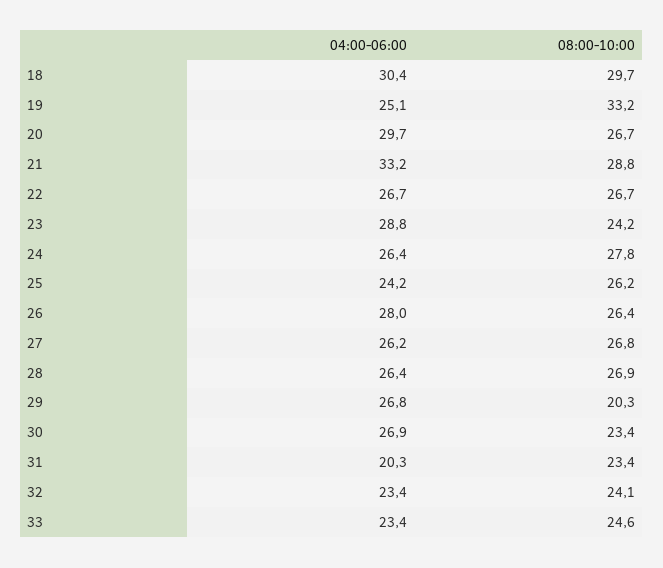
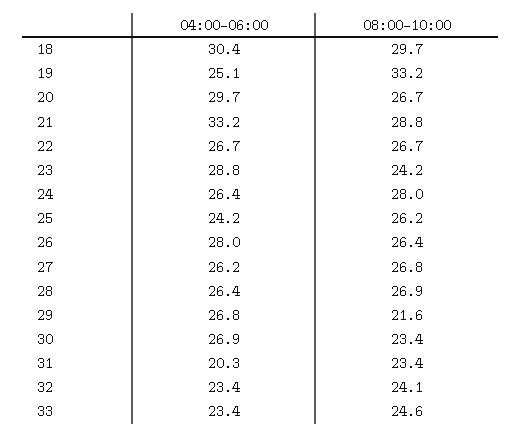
08:00-10:00, 24: 27.8 -> 28
08:00-10:00, 29: 20.3 -> 21.6

